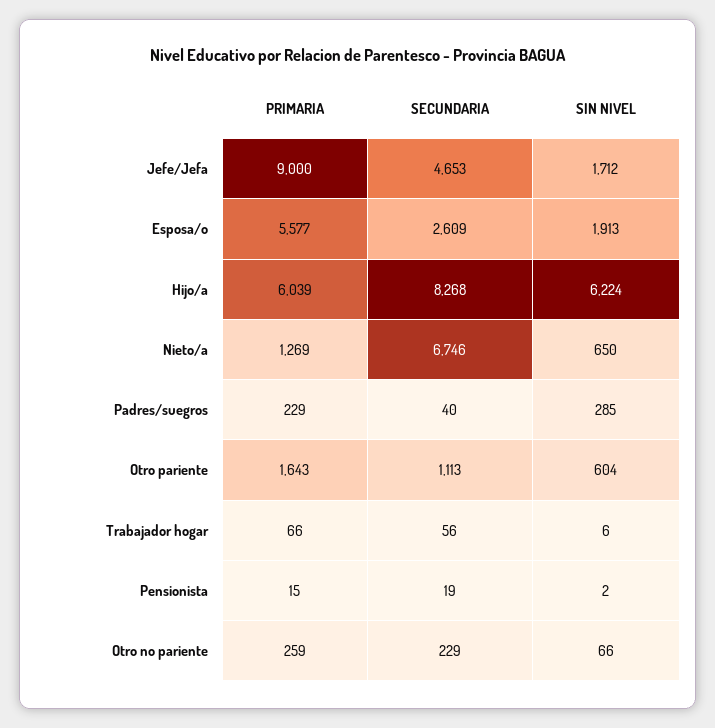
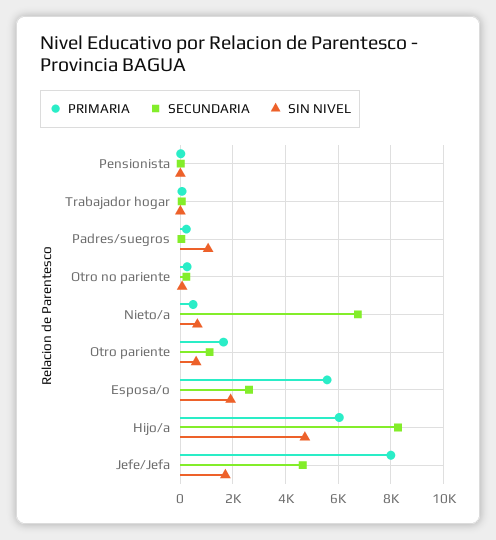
PRIMARIA, Jefe/Jefa: 9000 -> 8000
SIN NIVEL, Hijo/a: 6224 -> 4750
PRIMARIA, Nieto/a: 1269 -> 500
SIN NIVEL, Padres/suegros: 285 -> 1000

